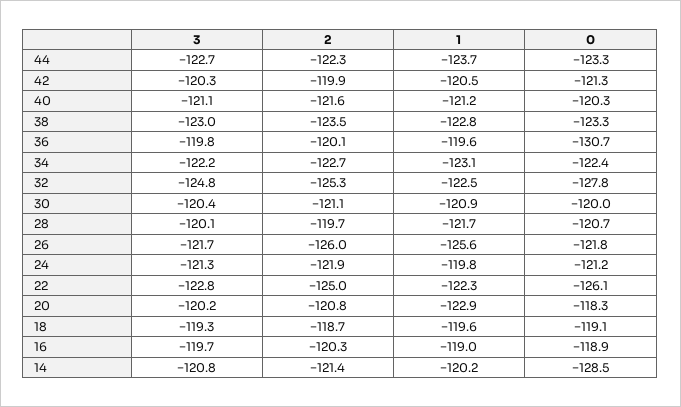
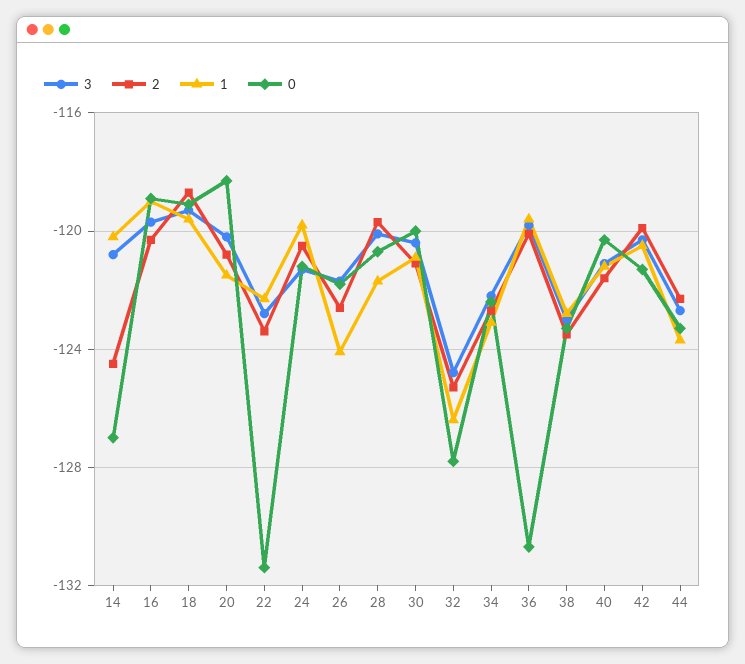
1, 32: -122.5 -> -126.5
2, 26: -126 -> -122.5
1, 26: -125.6 -> -124
2, 24: -121.9 -> -120.5
2, 22: -125 -> -123.5
0, 22: -126.1 -> -131.5
1, 20: -122.9 -> -121.5
2, 14: -121.4 -> -124.5
0, 14: -128.5 -> -127

